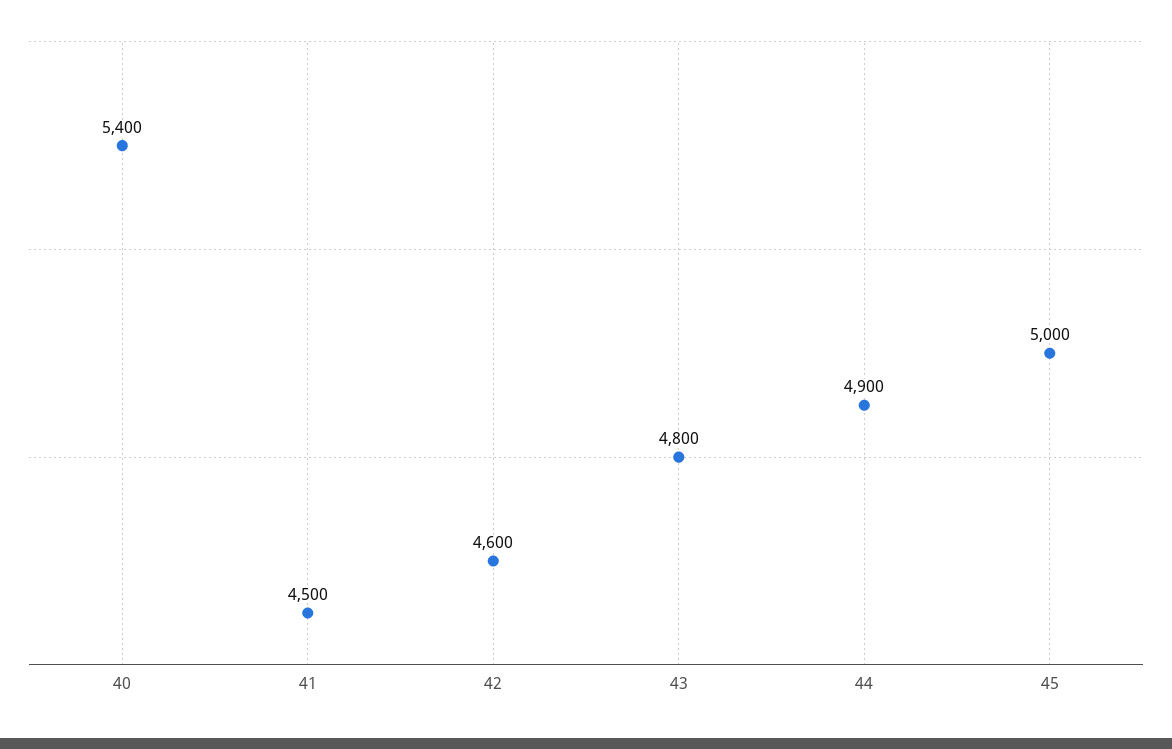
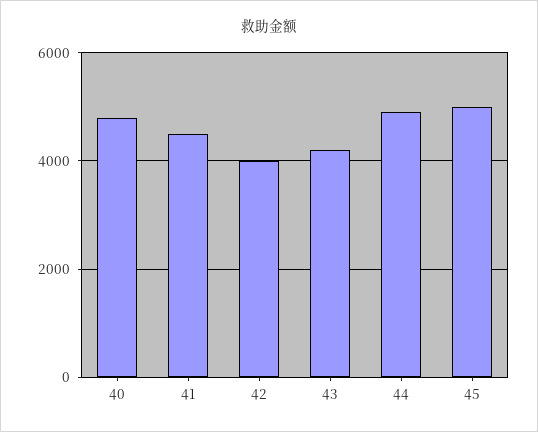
40: 5400 -> 4800
42: 4600 -> 4000
43: 4800 -> 4200

